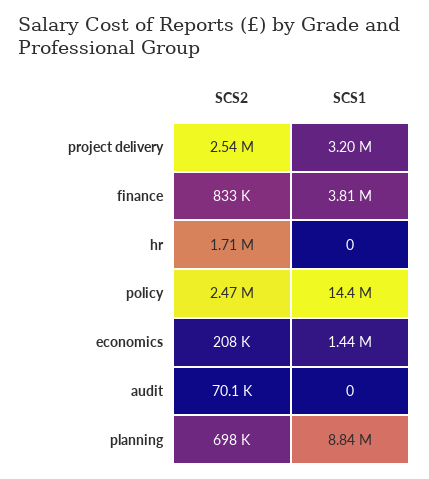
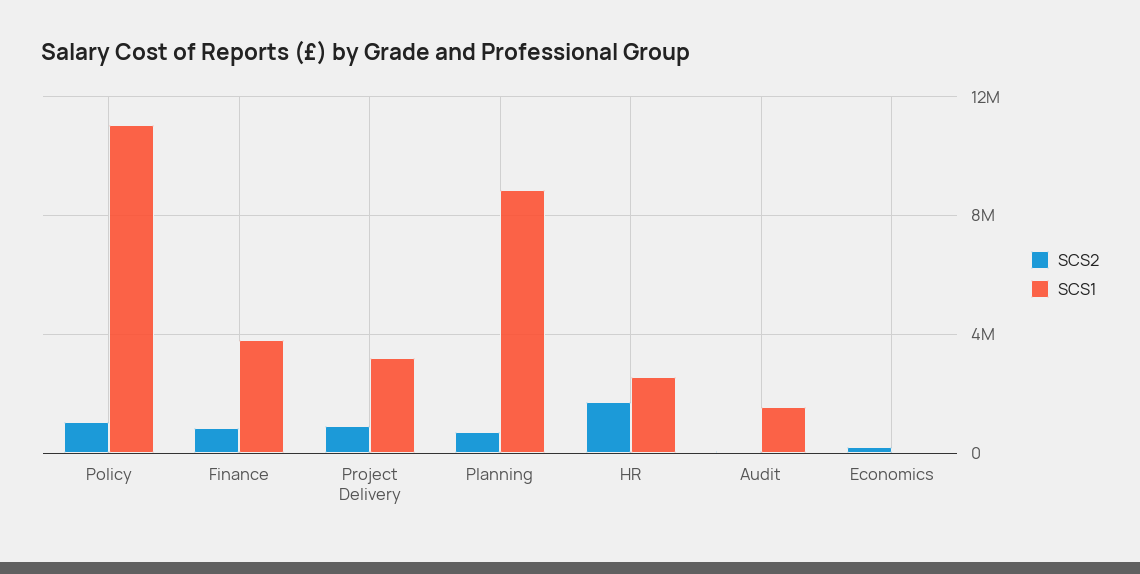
SCS2, project delivery: 2540000 -> 1000000
SCS1, hr: 0 -> 2500000
SCS2, policy: 2470000 -> 1000000
SCS1, policy: 14400000 -> 11000000
SCS1, economics: 1440000 -> 0
SCS1, audit: 0 -> 1500000

